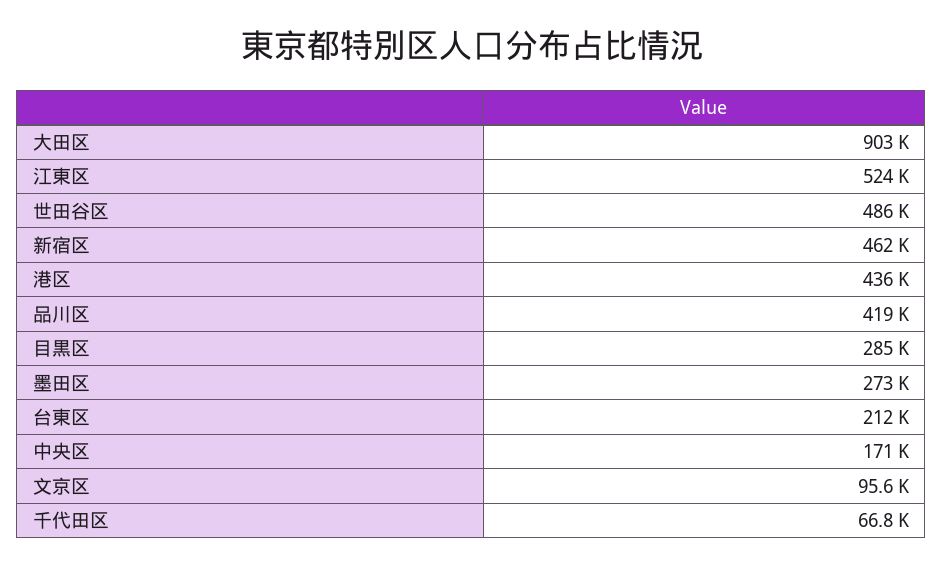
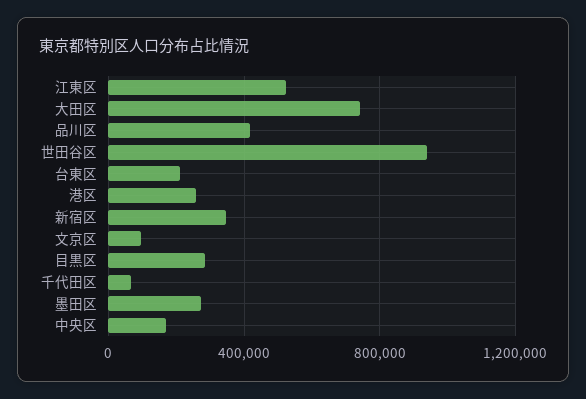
大田区: 903000 -> 750000
世田谷区: 486000 -> 950000
新宿区: 462000 -> 350000
港区: 436000 -> 250000

